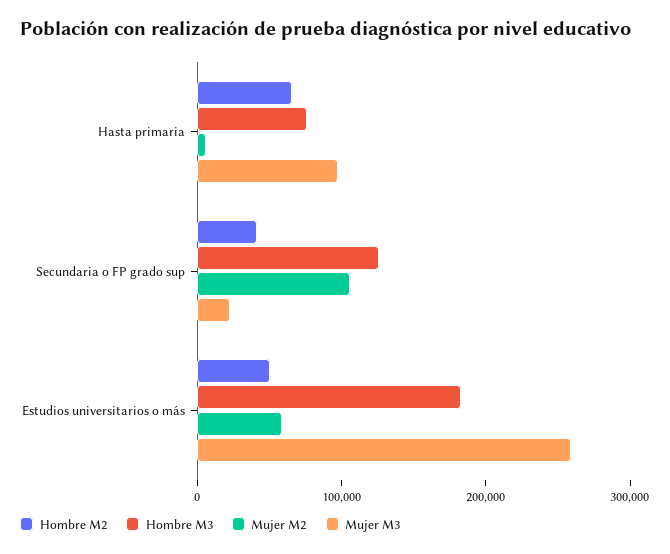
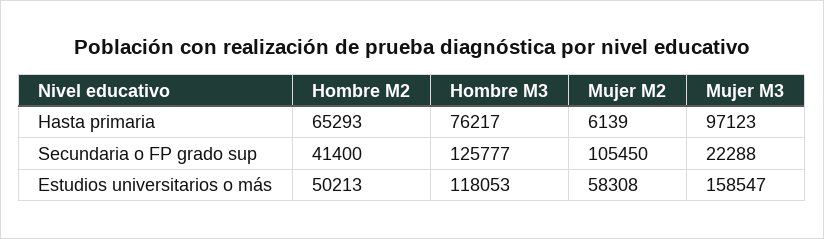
Hombre M3, Estudios universitarios o más: 180000 -> 118053
Mujer M3, Estudios universitarios o más: 260000 -> 158547

